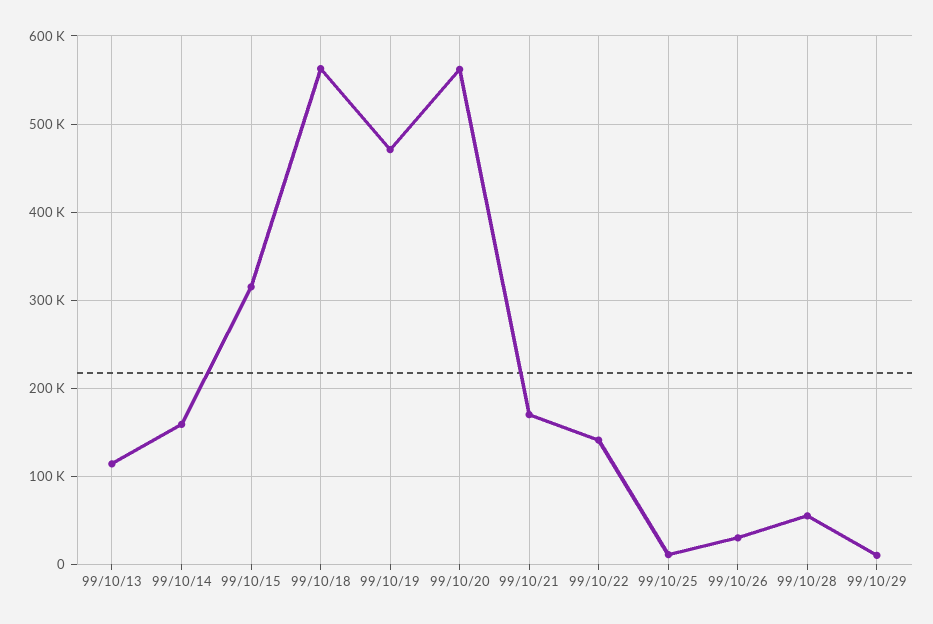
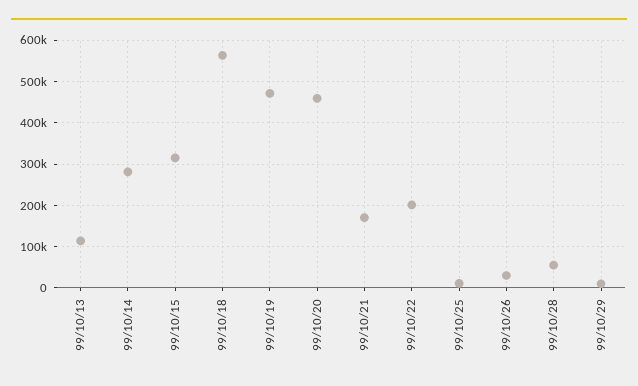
99/10/14: 160000 -> 280000
99/10/20: 560000 -> 460000
99/10/22: 140000 -> 200000

